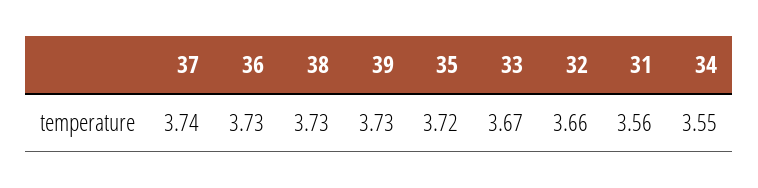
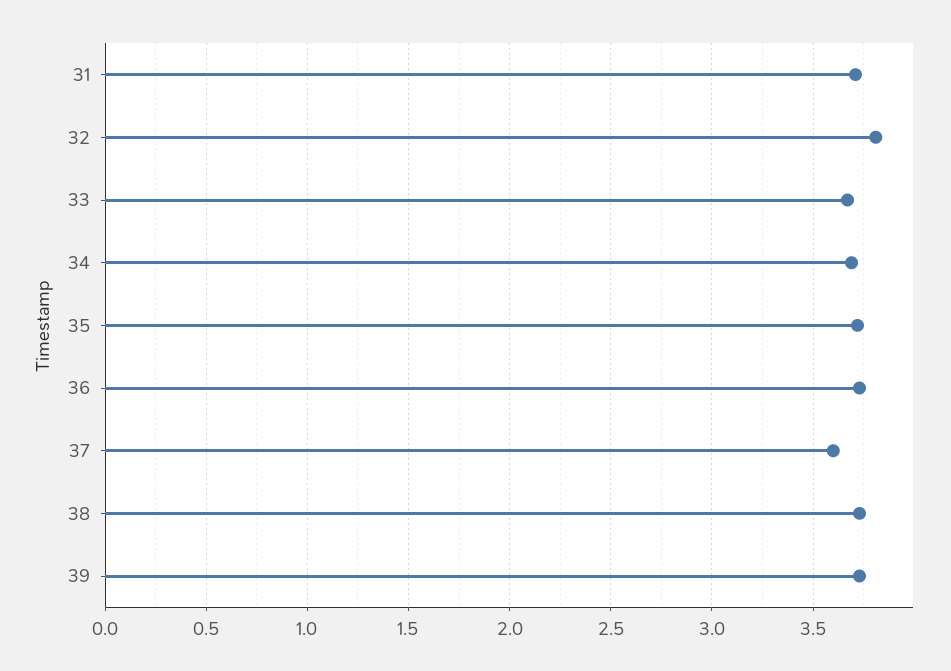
37: 3.74 -> 3.6
32: 3.66 -> 3.8
31: 3.56 -> 3.7
34: 3.55 -> 3.7

